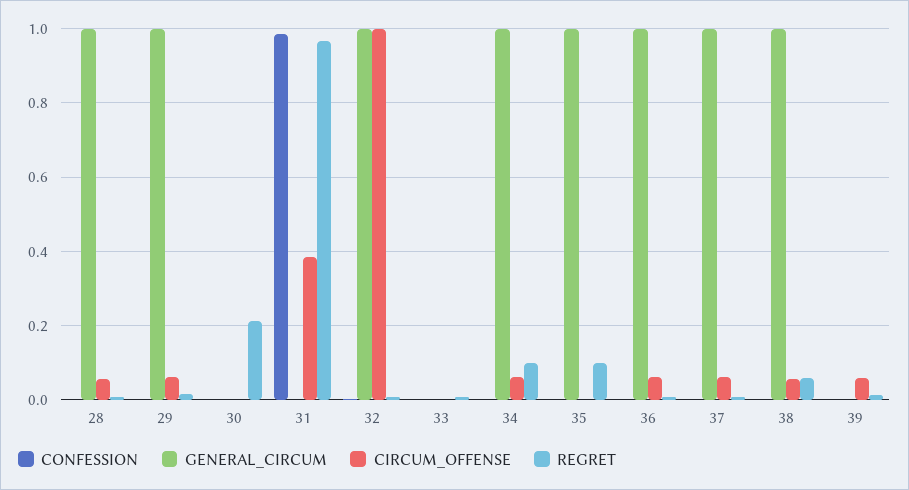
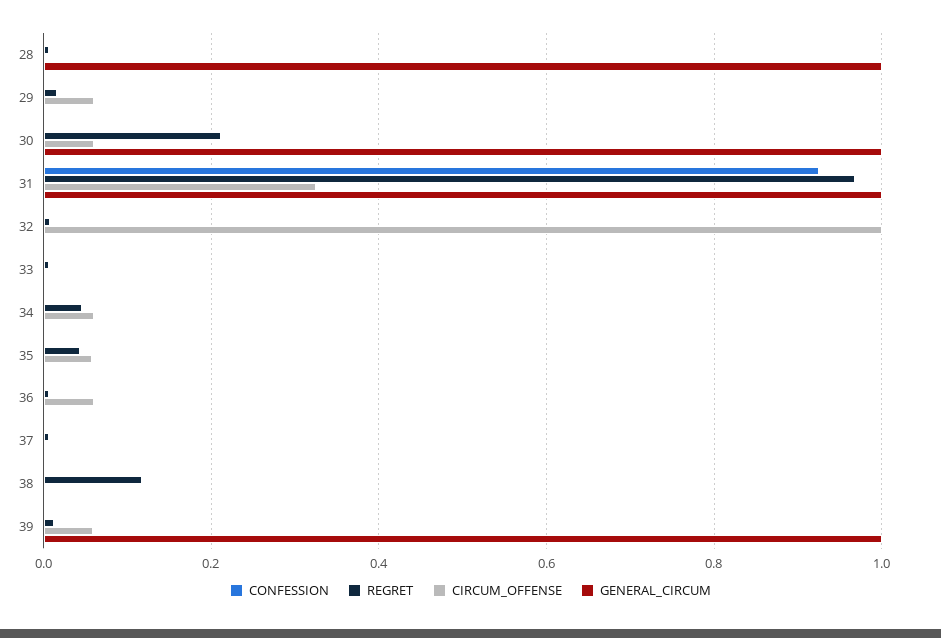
CIRCUM_OFFENSE, 28: 0.06 -> 0
GENERAL_CIRCUM, 29: 1 -> 0
GENERAL_CIRCUM, 30: 0 -> 1
CIRCUM_OFFENSE, 30: 0 -> 0.06
CONFESSION, 31: 0.98 -> 0.92
GENERAL_CIRCUM, 31: 0 -> 1
CIRCUM_OFFENSE, 31: 0.38 -> 0.32
GENERAL_CIRCUM, 32: 1 -> 0
GENERAL_CIRCUM, 34: 1 -> 0
REGRET, 34: 0.1 -> 0.04
GENERAL_CIRCUM, 35: 1 -> 0
CIRCUM_OFFENSE, 35: 0 -> 0.06
REGRET, 35: 0.1 -> 0.04
GENERAL_CIRCUM, 36: 1 -> 0
GENERAL_CIRCUM, 37: 1 -> 0
CIRCUM_OFFENSE, 37: 0.06 -> 0
GENERAL_CIRCUM, 38: 1 -> 0
CIRCUM_OFFENSE, 38: 0.06 -> 0
REGRET, 38: 0.06 -> 0.12
GENERAL_CIRCUM, 39: 0 -> 1

